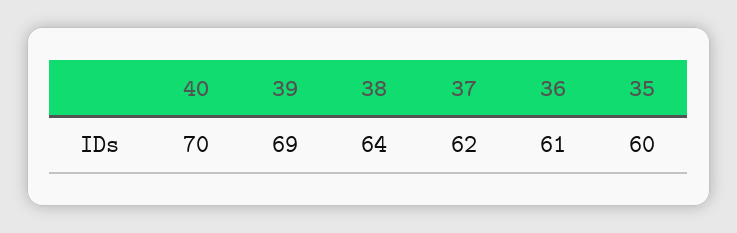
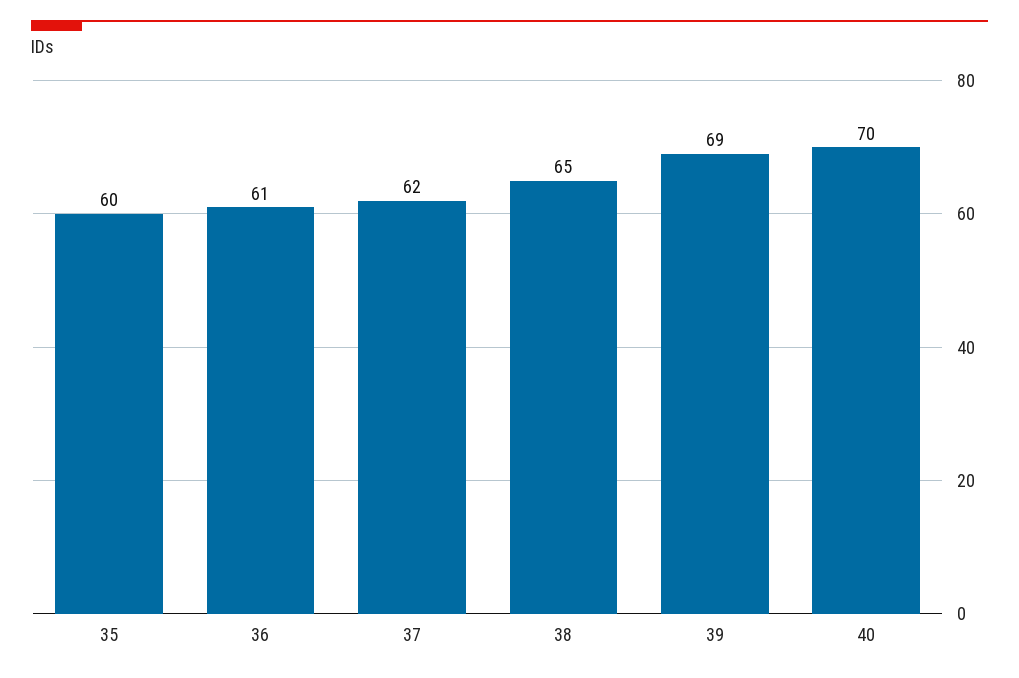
38: 64 -> 65

